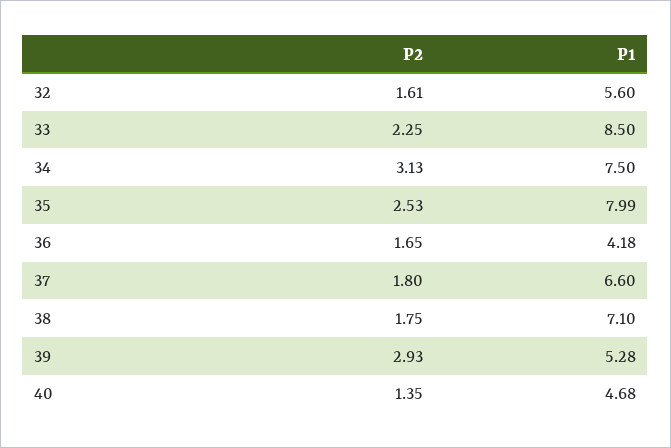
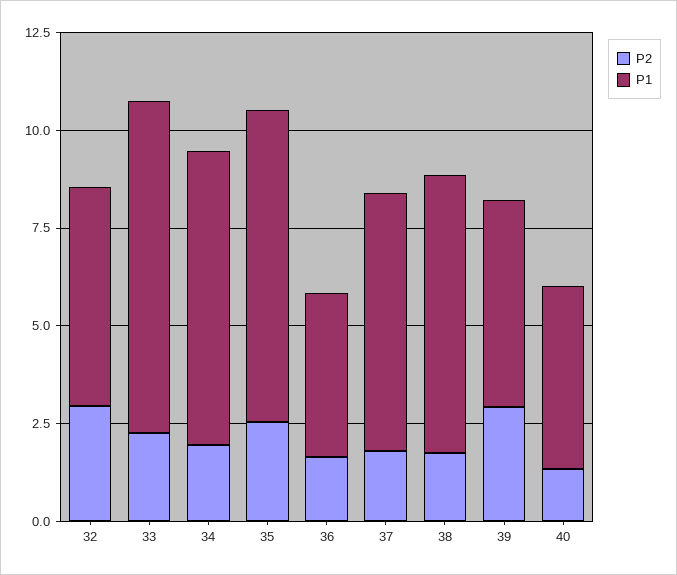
P2, 32: 1.61 -> 3
P2, 34: 3.13 -> 2

